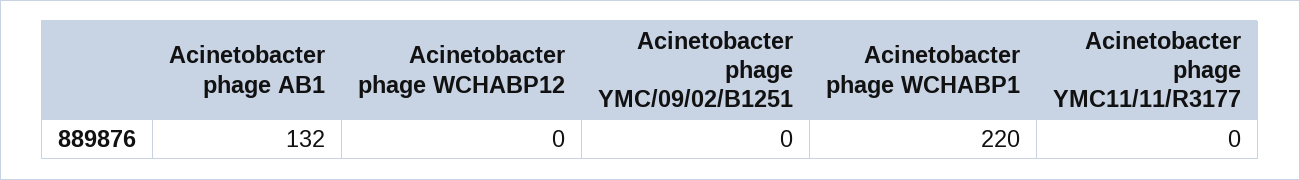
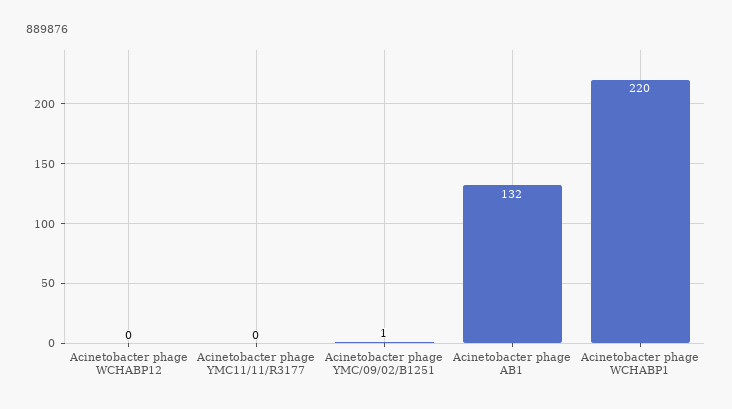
Acinetobacter phage YMC/09/02/B1251: 0 -> 1

